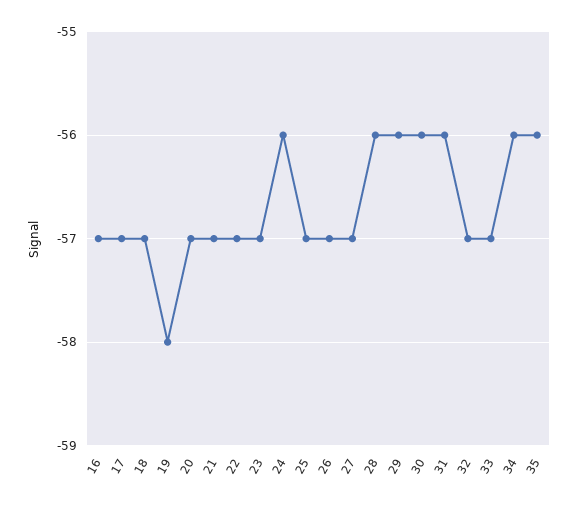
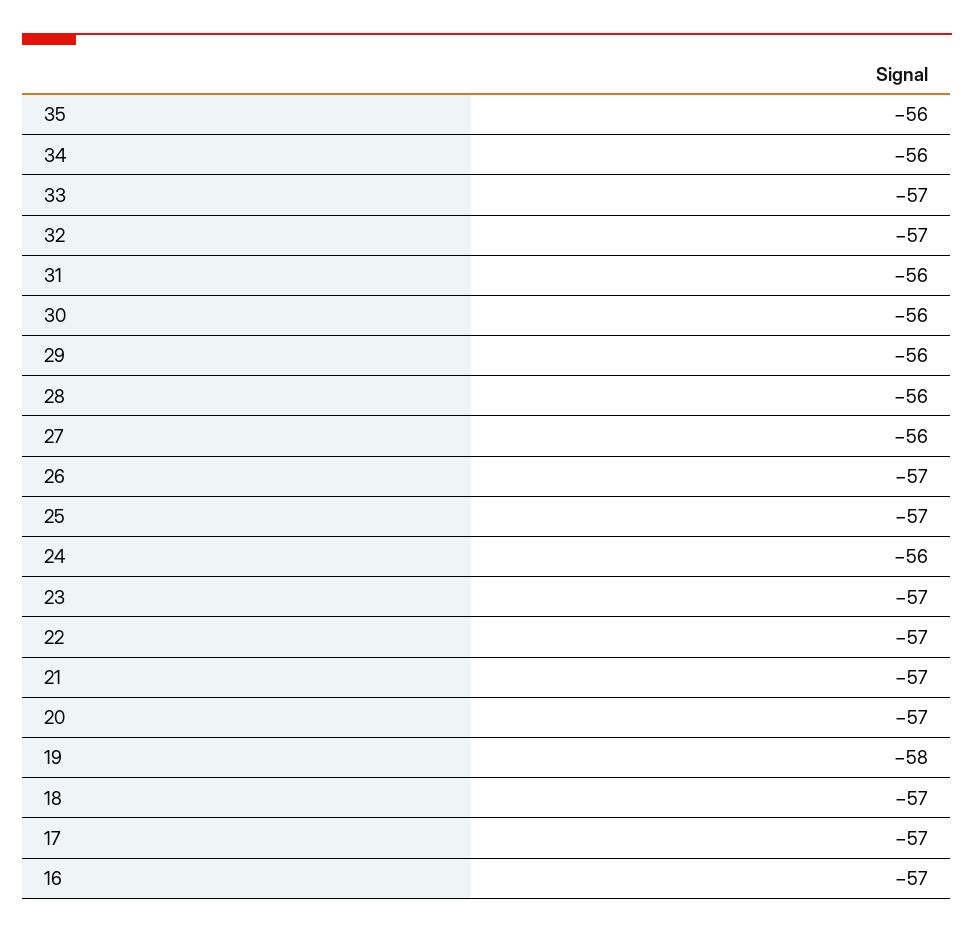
27: -57 -> -56

